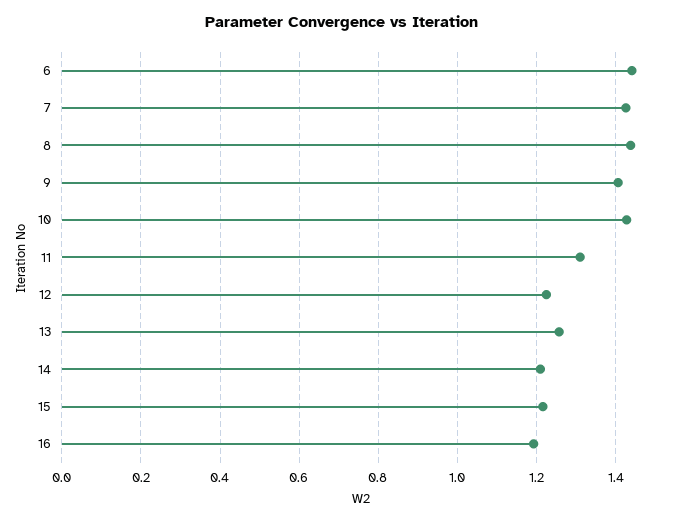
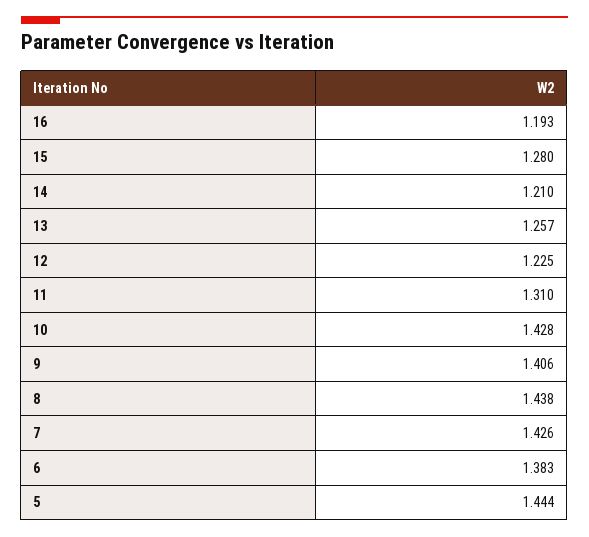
6: 1.44 -> 1.383
15: 1.22 -> 1.28
5: none -> 1.444

